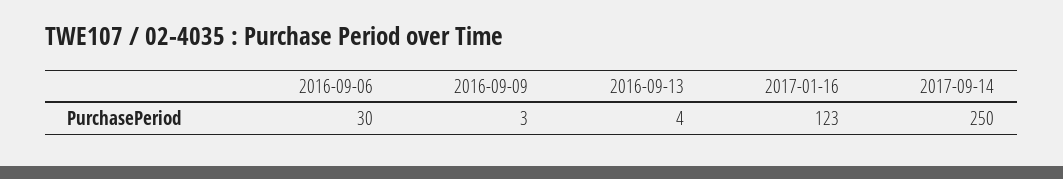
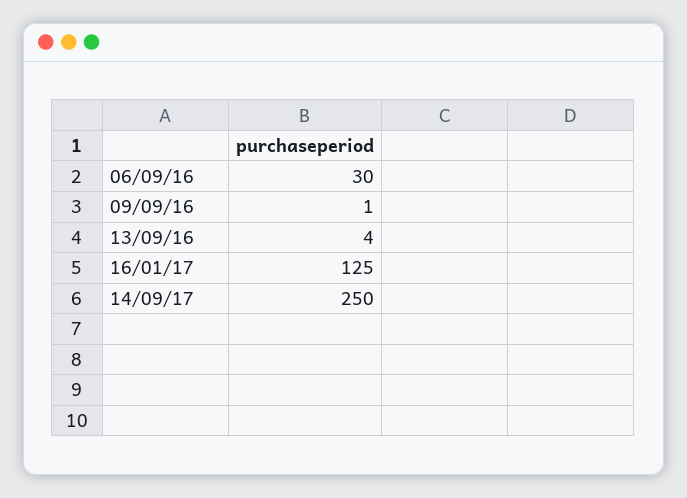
2016-09-09: 3 -> 1
2017-01-16: 123 -> 125

